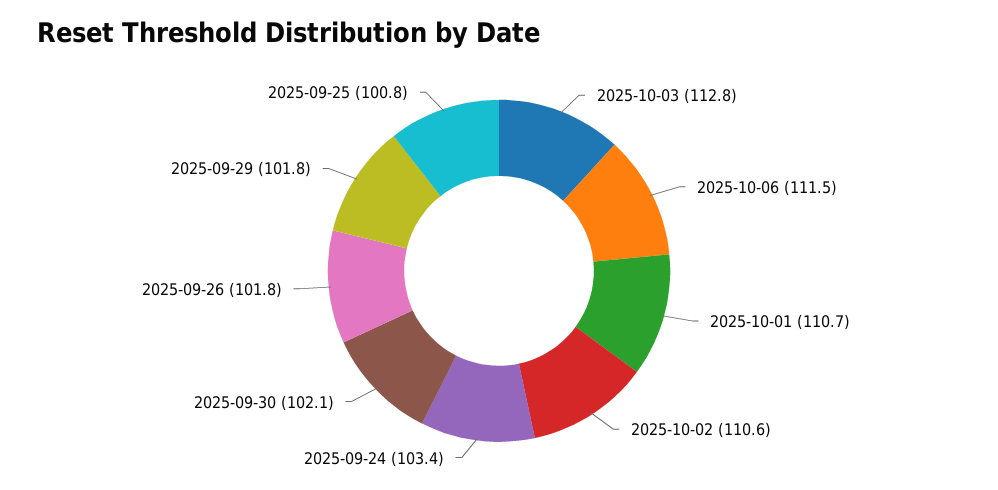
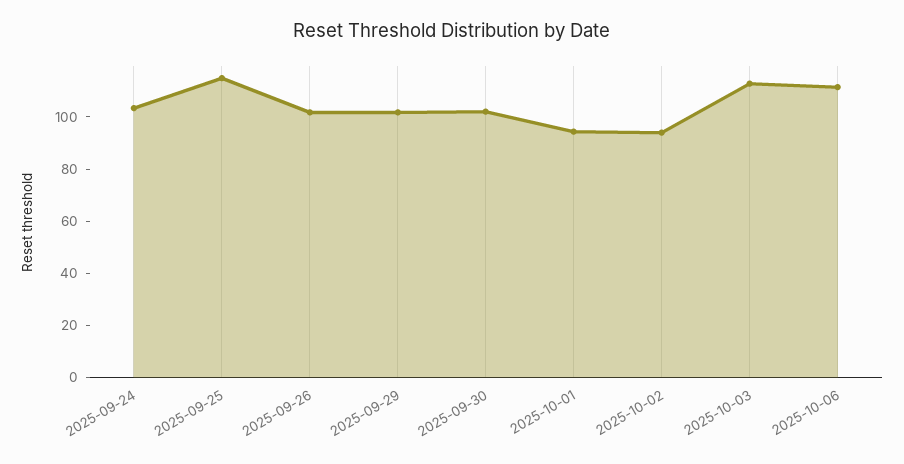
2025-10-01: 110.7 -> 95
2025-10-02: 110.6 -> 95
2025-09-25: 100.8 -> 115

